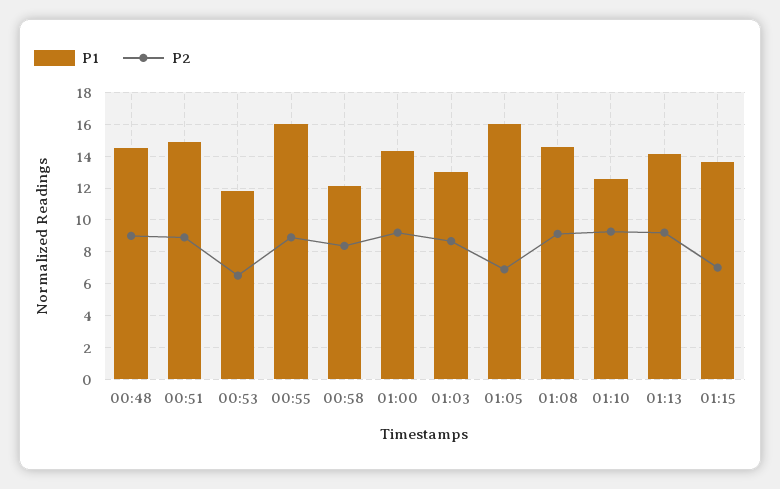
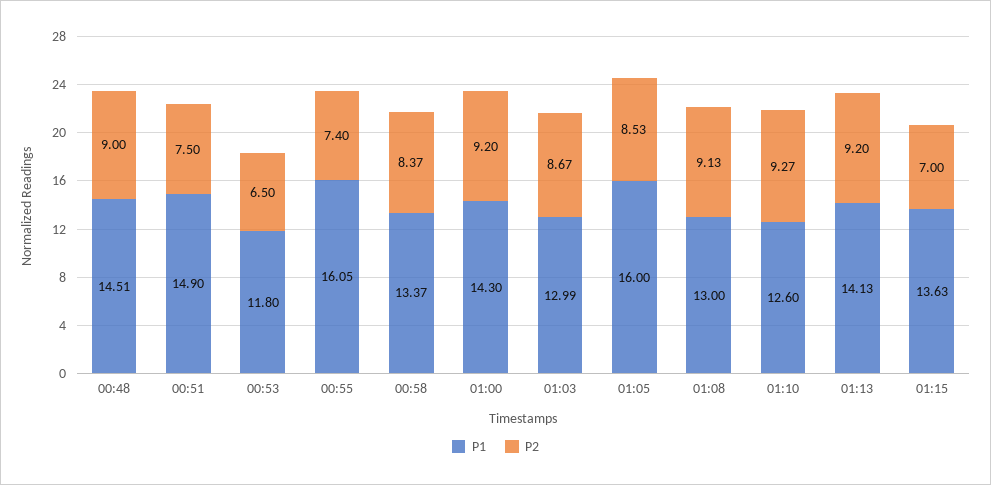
P2, 00:51: 9 -> 7.5
P2, 00:55: 9 -> 7.4
P1, 00:58: 12 -> 13.37
P2, 01:05: 7 -> 8.53
P1, 01:08: 14.5 -> 13

